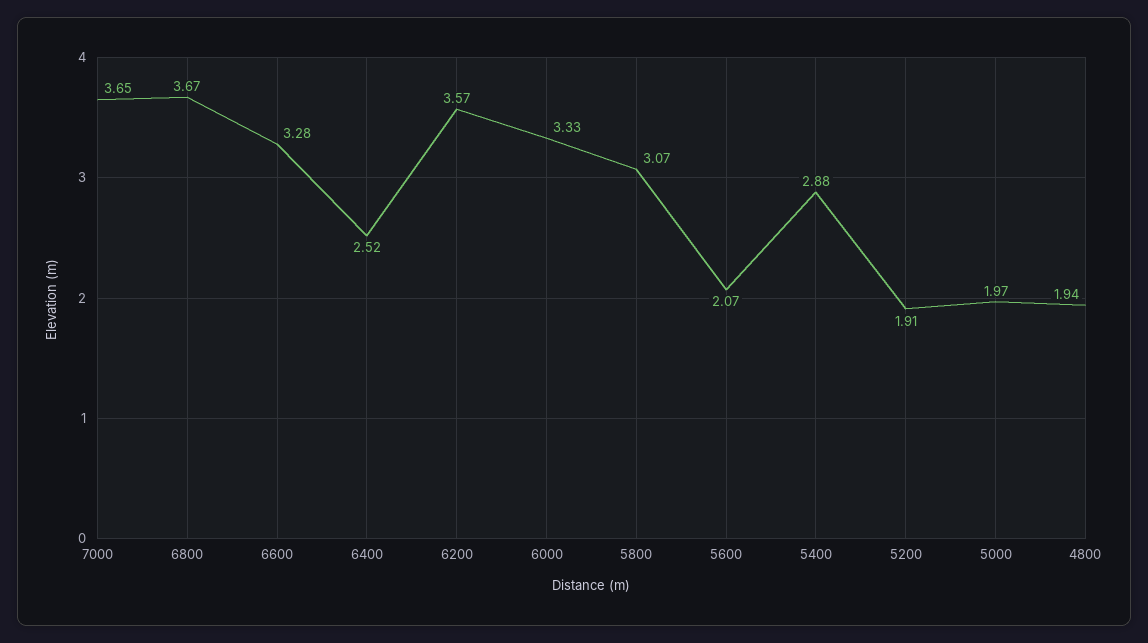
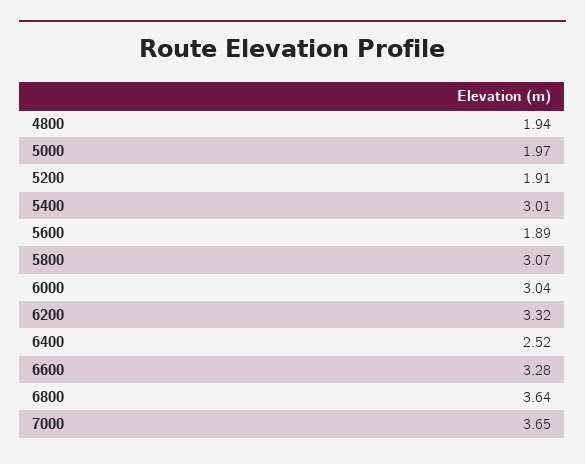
6800: 3.67 -> 3.64
6200: 3.57 -> 3.32
6000: 3.33 -> 3.04
5600: 2.07 -> 1.89
5400: 2.88 -> 3.01

